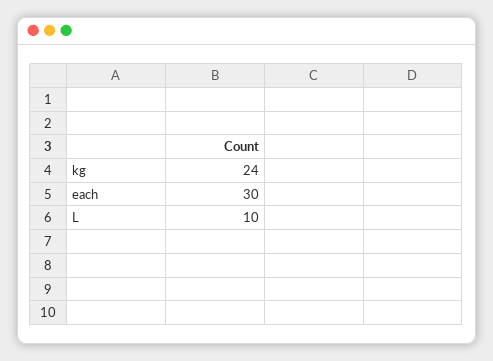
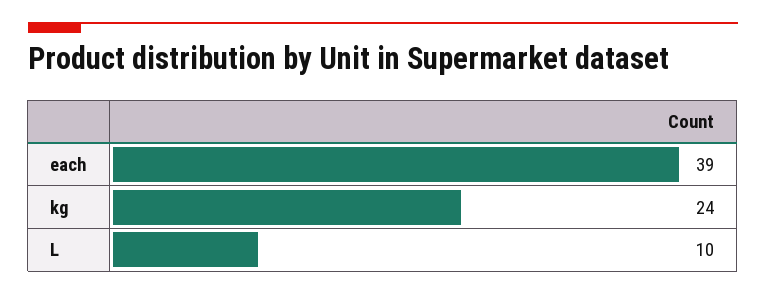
each: 30 -> 39

